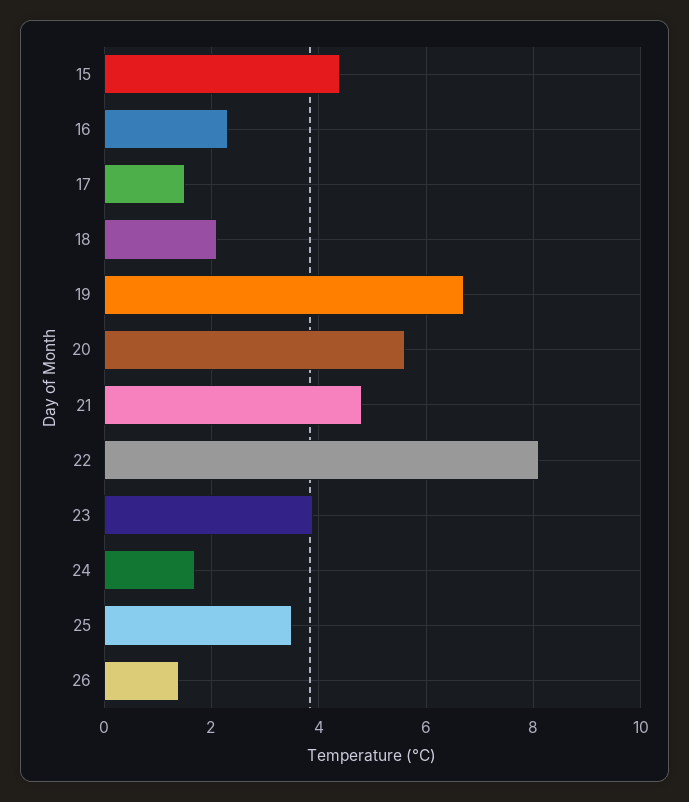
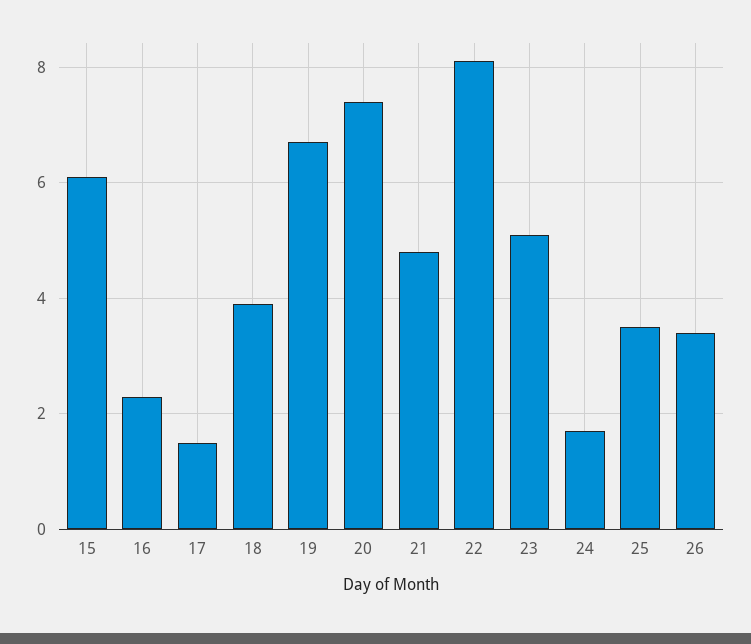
15: 4.5 -> 6
18: 2 -> 4
20: 5.5 -> 7.5
23: 4 -> 5
26: 1.5 -> 3.5

